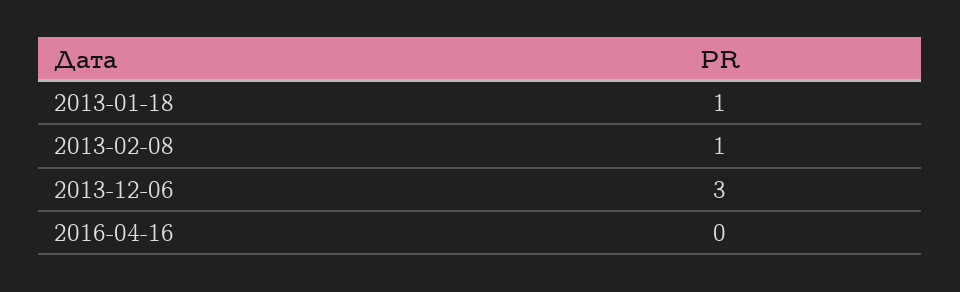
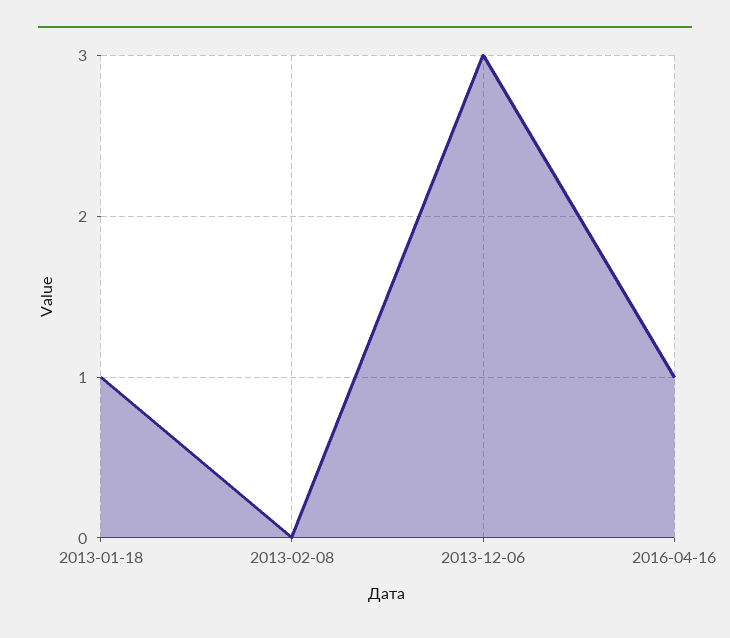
2013-02-08: 1 -> 0
2016-04-16: 0 -> 1

